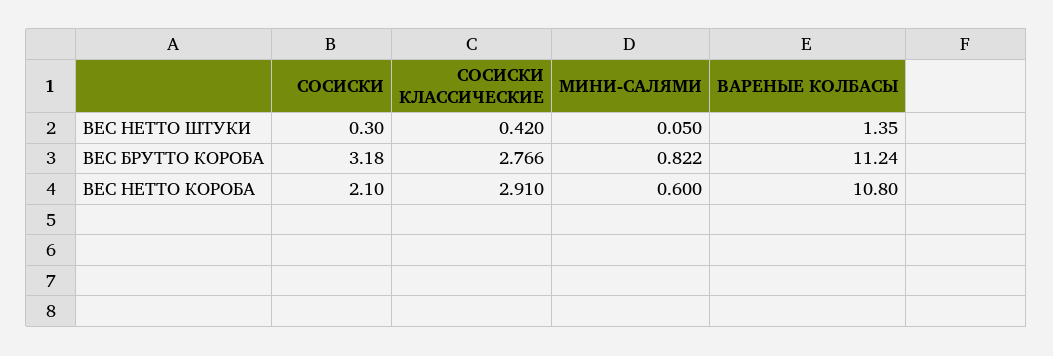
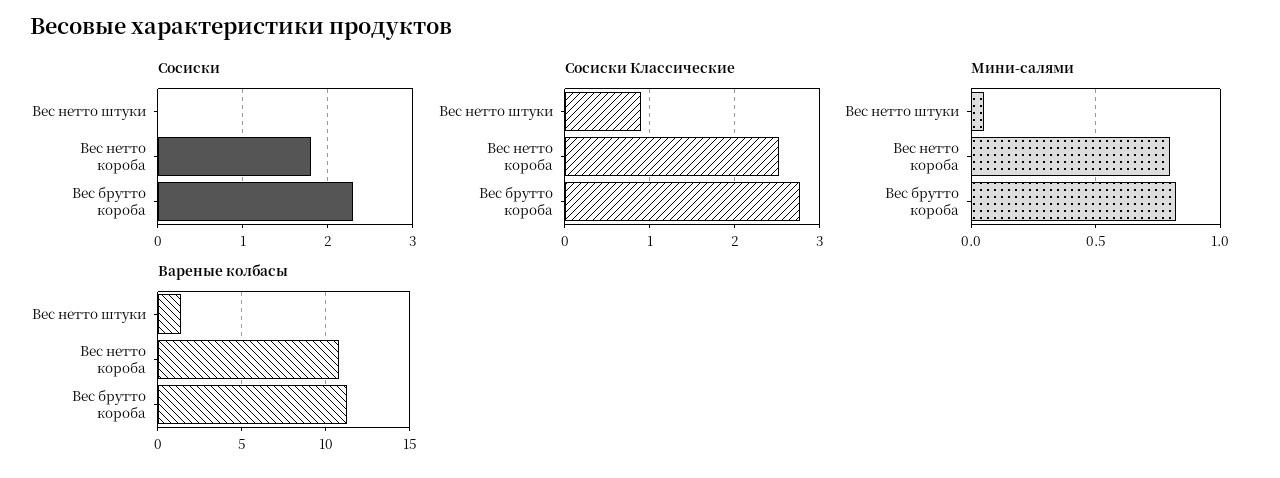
СОСИСКИ, ВЕС НЕТТО ШТУКИ: 0.3 -> 0
СОСИСКИ КЛАССИЧЕСКИЕ, ВЕС НЕТТО ШТУКИ: 0.42 -> 0.9
СОСИСКИ, ВЕС БРУТТО КОРОБА: 3.18 -> 2.3
СОСИСКИ, ВЕС НЕТТО КОРОБА: 2.1 -> 1.8
СОСИСКИ КЛАССИЧЕСКИЕ, ВЕС НЕТТО КОРОБА: 2.91 -> 2.5
МИНИ-САЛЯМИ, ВЕС НЕТТО КОРОБА: 0.6 -> 0.8

